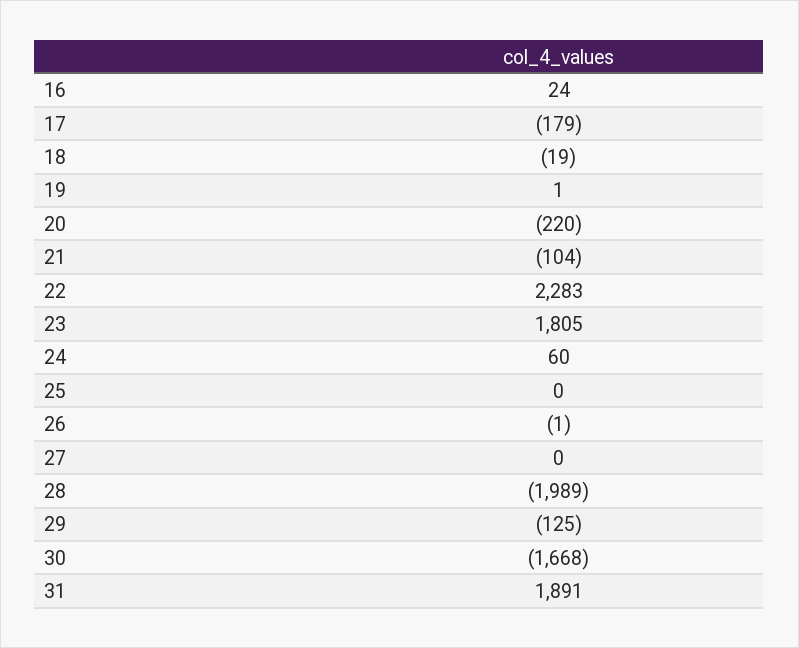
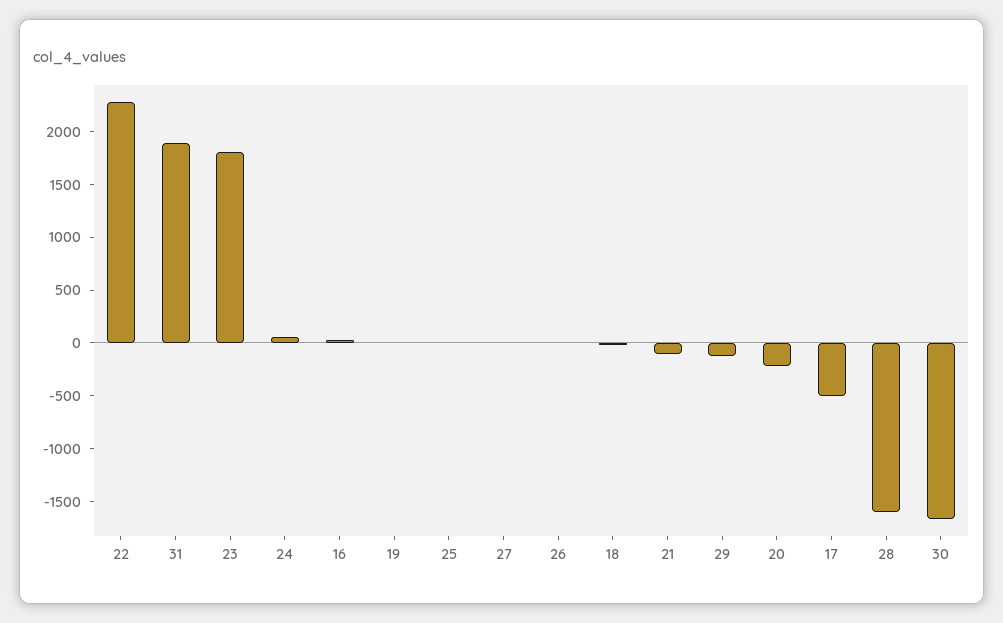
17: -179 -> -500
28: -1989 -> -1600

